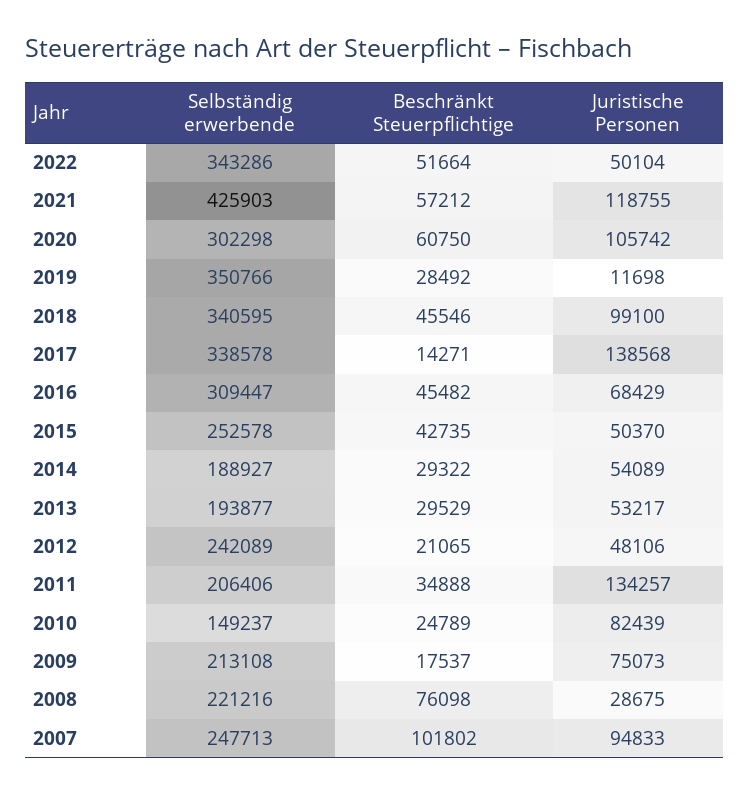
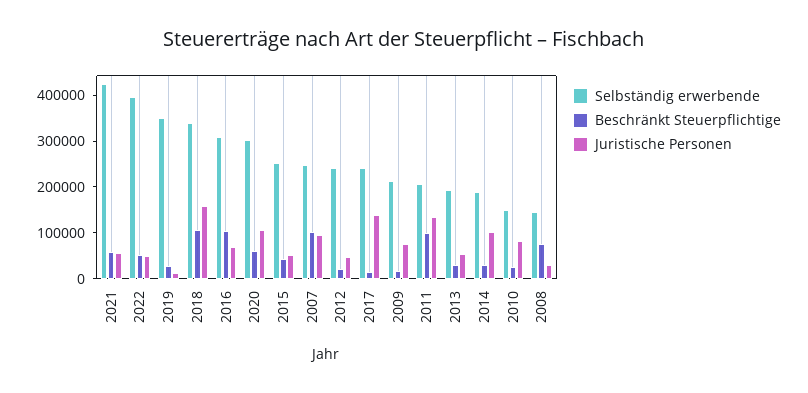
Selbständig erwerbende, 2022: 343286 -> 400000
Juristische Personen, 2021: 118755 -> 60000
Beschränkt Steuerpflichtige, 2018: 45546 -> 100000
Juristische Personen, 2018: 99100 -> 160000
Selbständig erwerbende, 2017: 338578 -> 240000
Beschränkt Steuerpflichtige, 2016: 45482 -> 100000
Juristische Personen, 2014: 54089 -> 100000
Beschränkt Steuerpflichtige, 2011: 34888 -> 100000
Selbständig erwerbende, 2008: 221216 -> 140000

